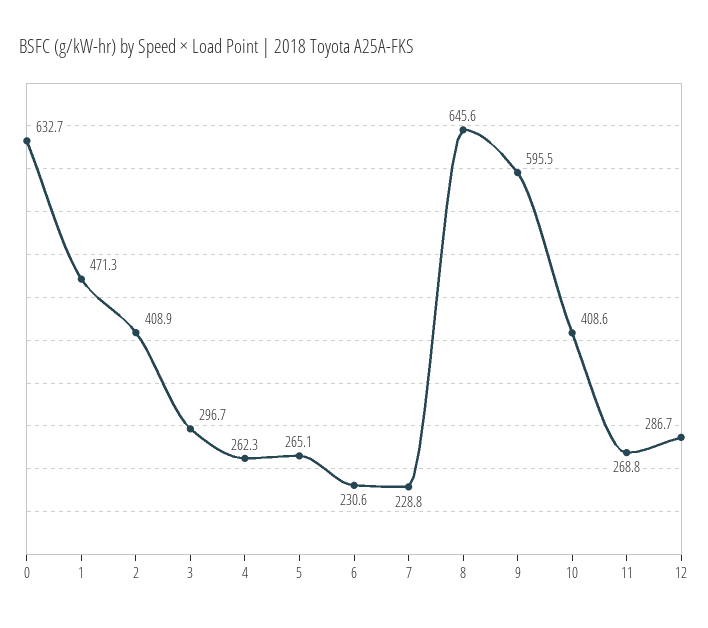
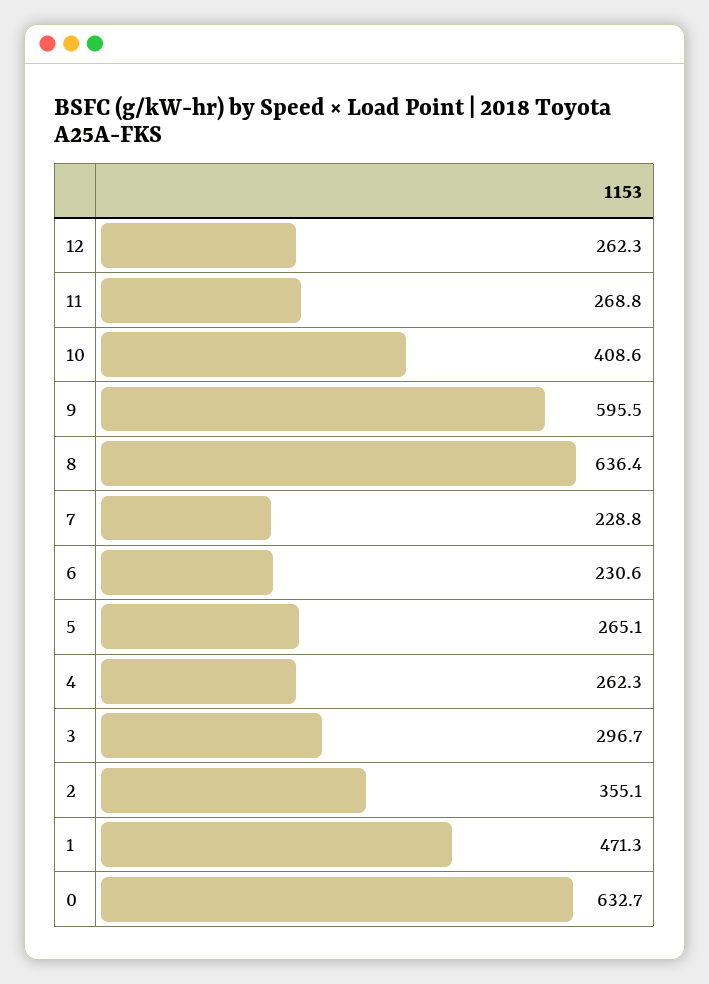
2: 408.9 -> 355.1
8: 645.6 -> 636.4
12: 286.7 -> 262.3

